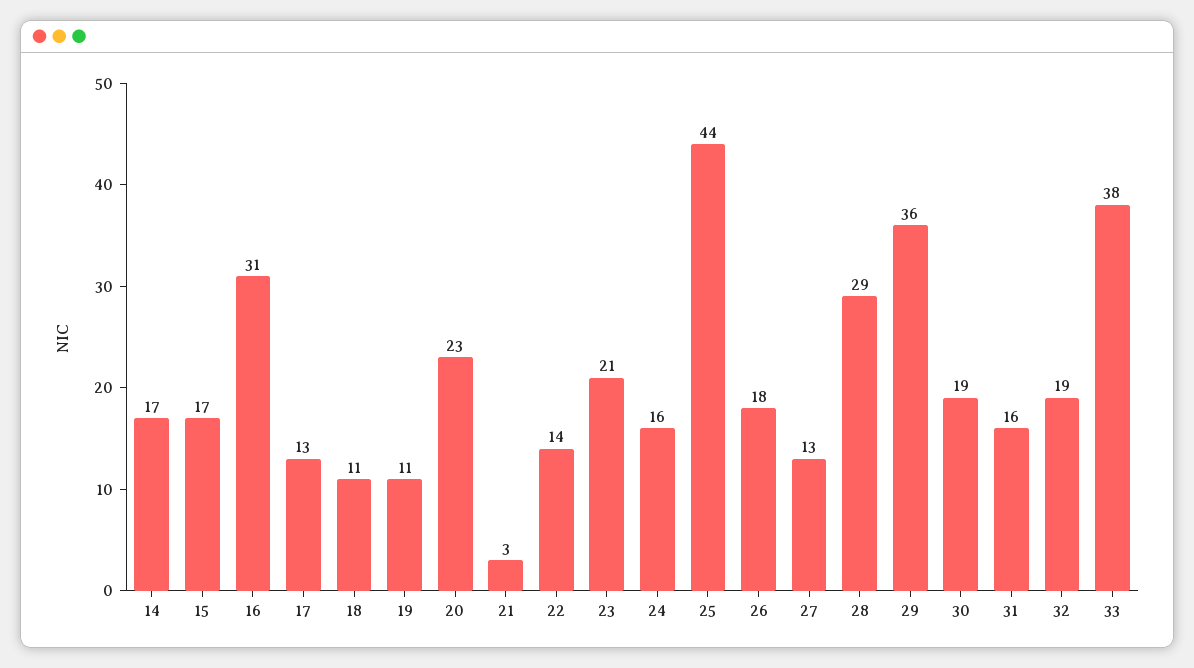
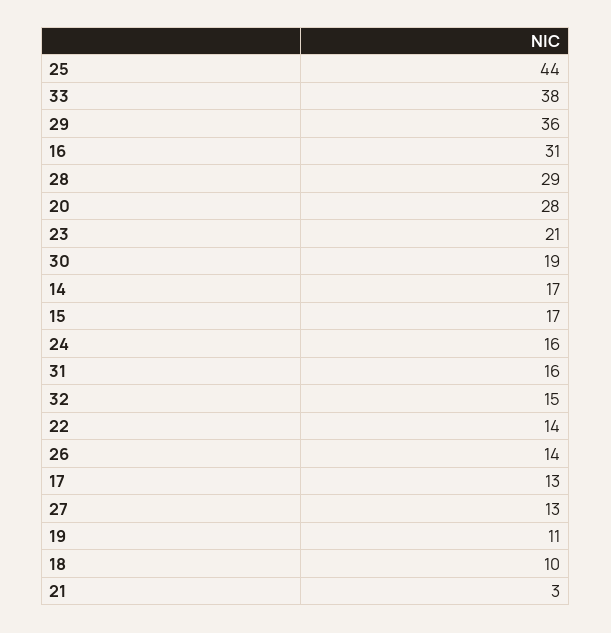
18: 11 -> 10
20: 23 -> 28
26: 18 -> 14
32: 19 -> 15

